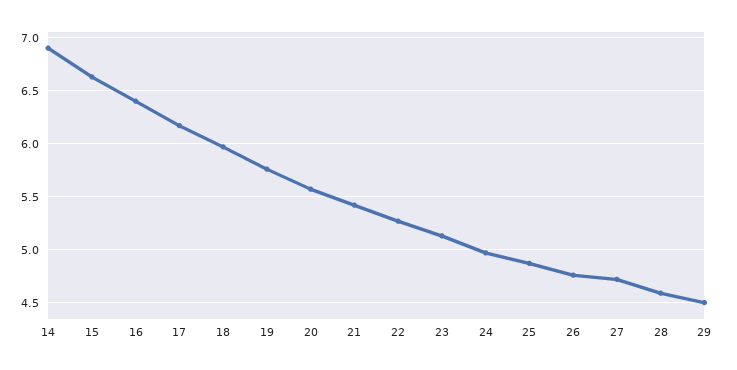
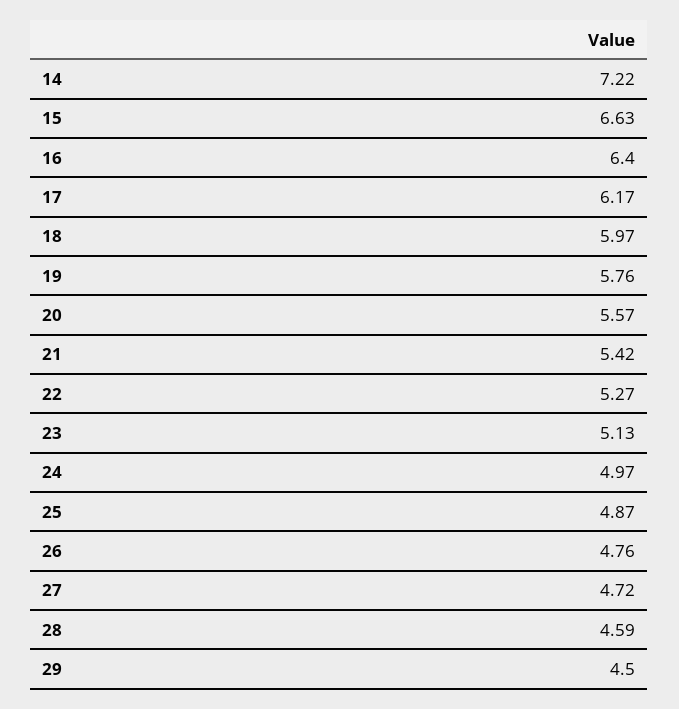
14: 6.9 -> 7.22

